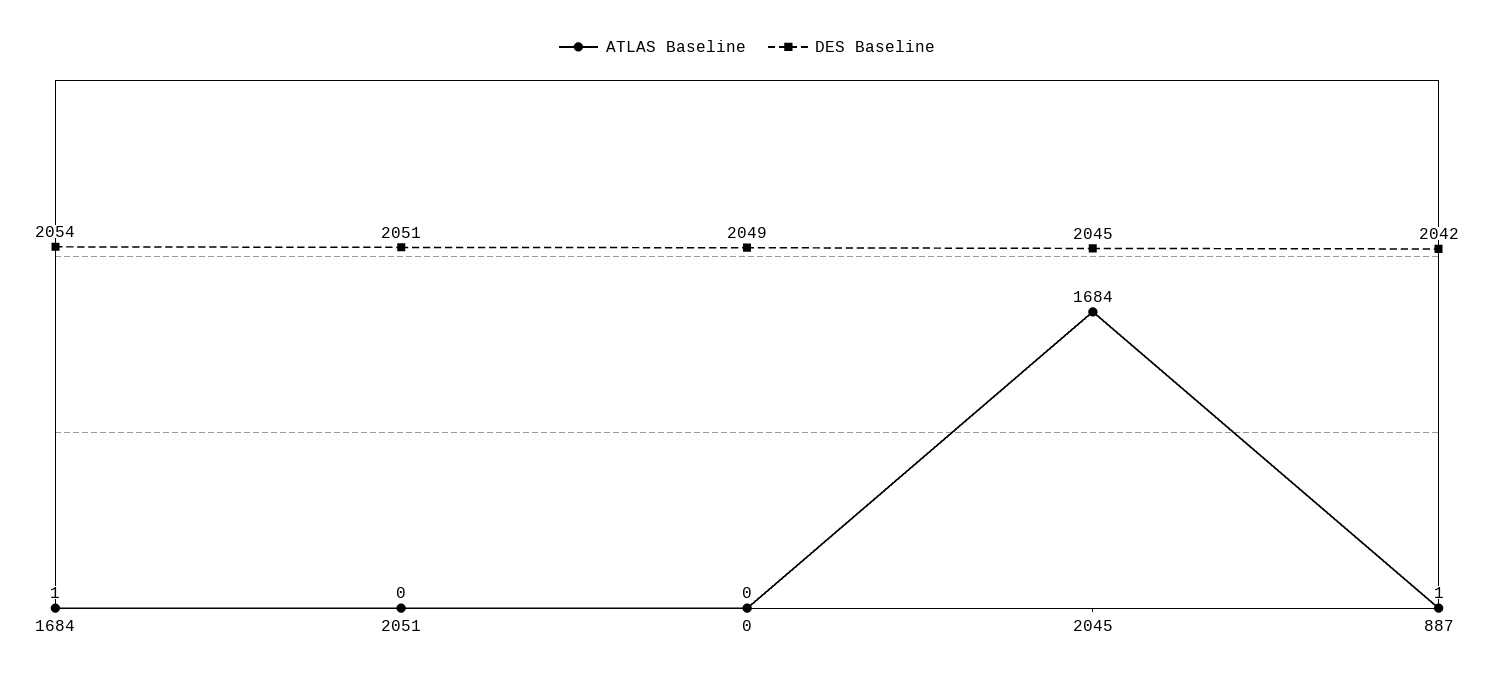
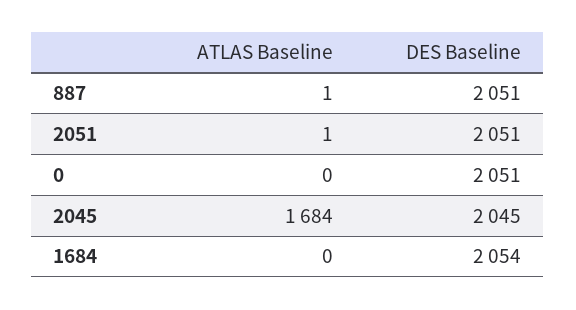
ATLAS Baseline, 1684: 1 -> 0
ATLAS Baseline, 2051: 0 -> 1
DES Baseline, 0: 2049 -> 2051
DES Baseline, 887: 2042 -> 2051

